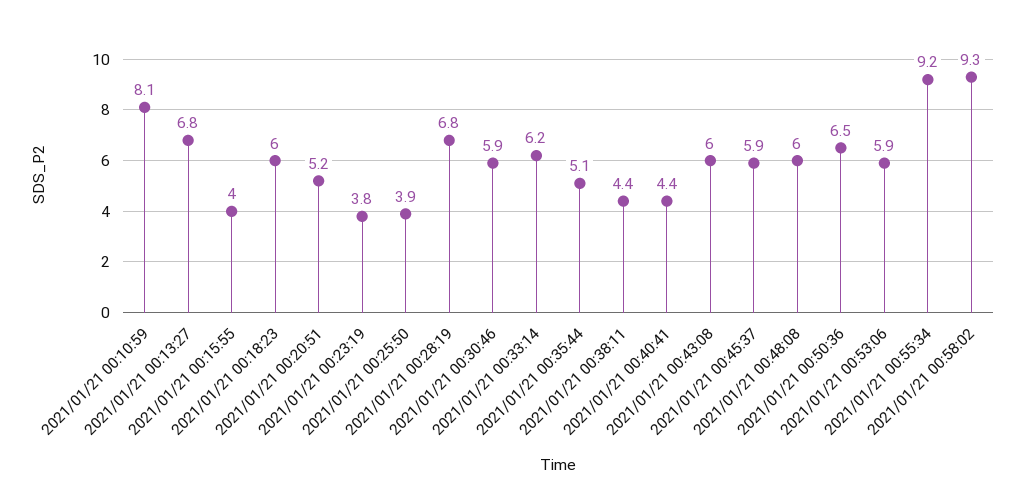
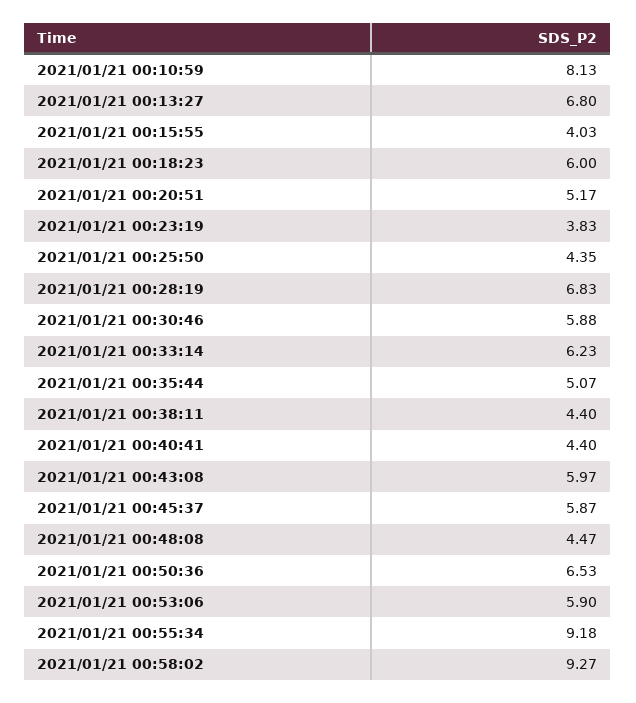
2021/01/21 00:25:50: 3.9 -> 4.35
2021/01/21 00:48:08: 6 -> 4.47

